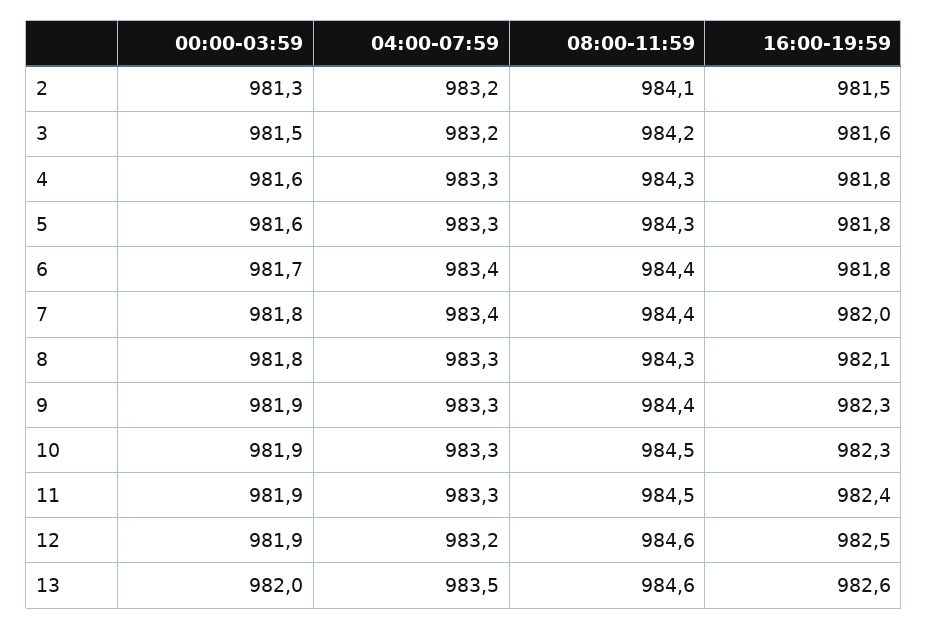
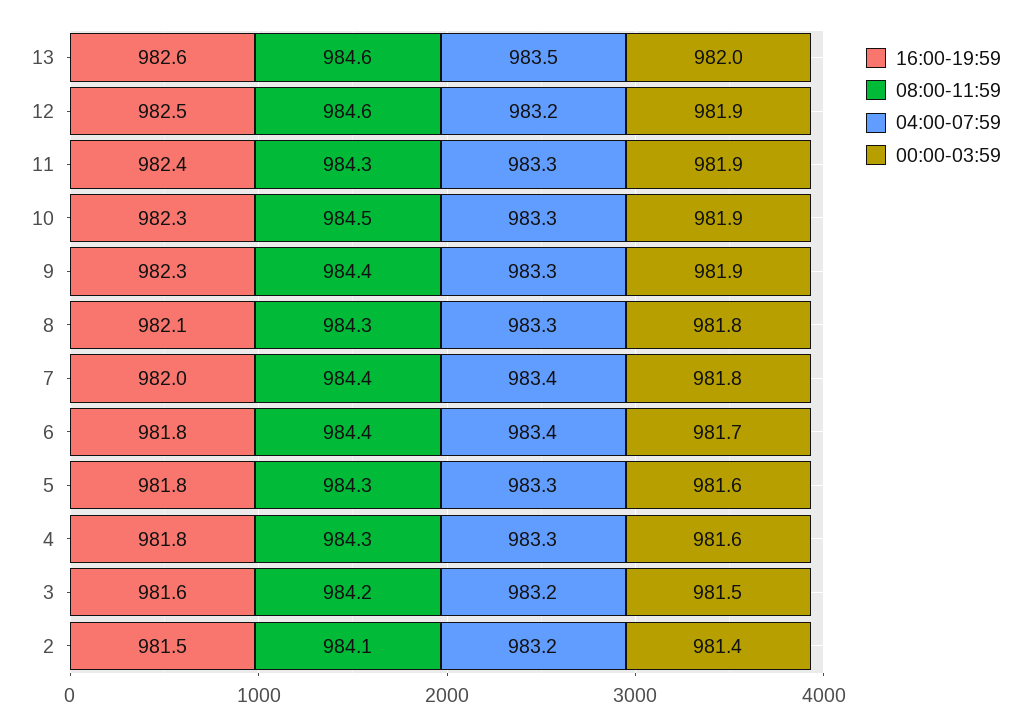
00:00-03:59, 2: 981.3 -> 981.4
08:00-11:59, 11: 984.5 -> 984.3

